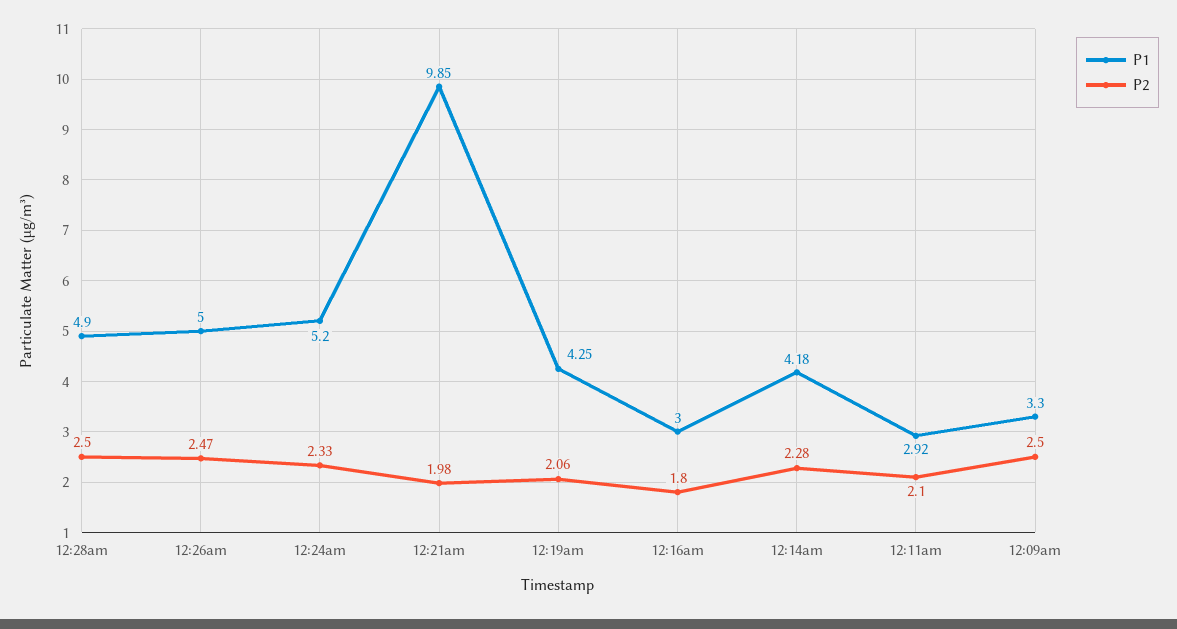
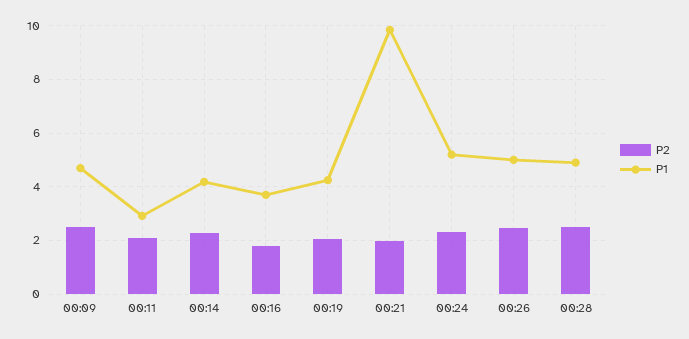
P1, 12:16am: 3 -> 3.75
P1, 12:09am: 3.3 -> 4.75

